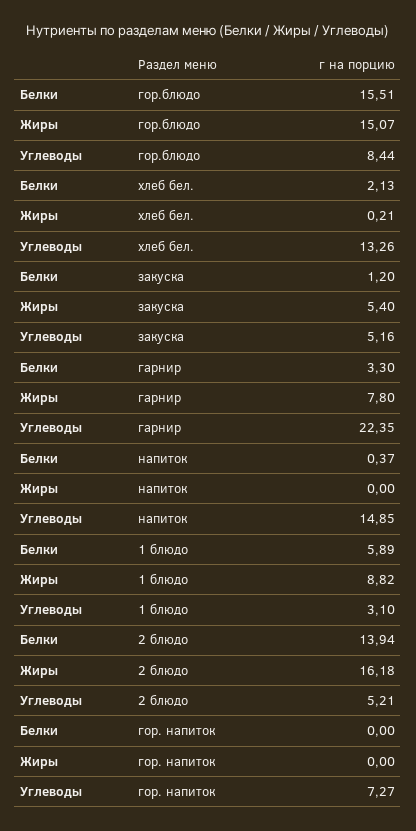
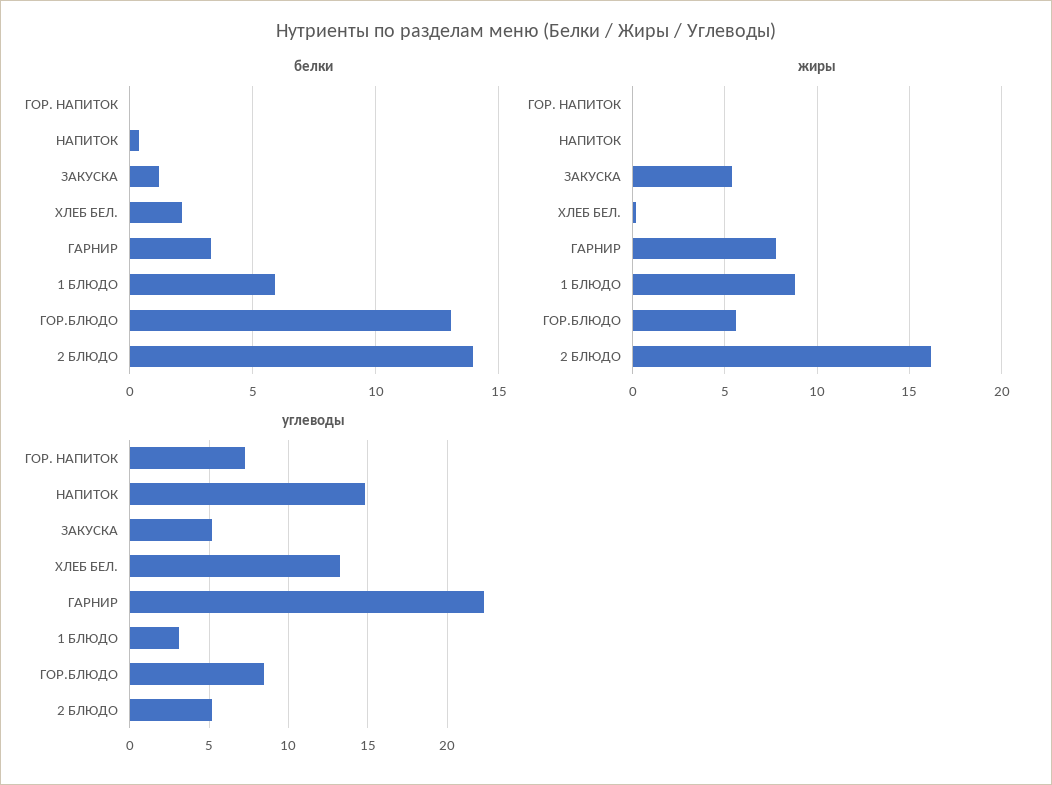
Белки, гор.блюдо: 15.51 -> 13
Жиры, гор.блюдо: 15.07 -> 5.5

